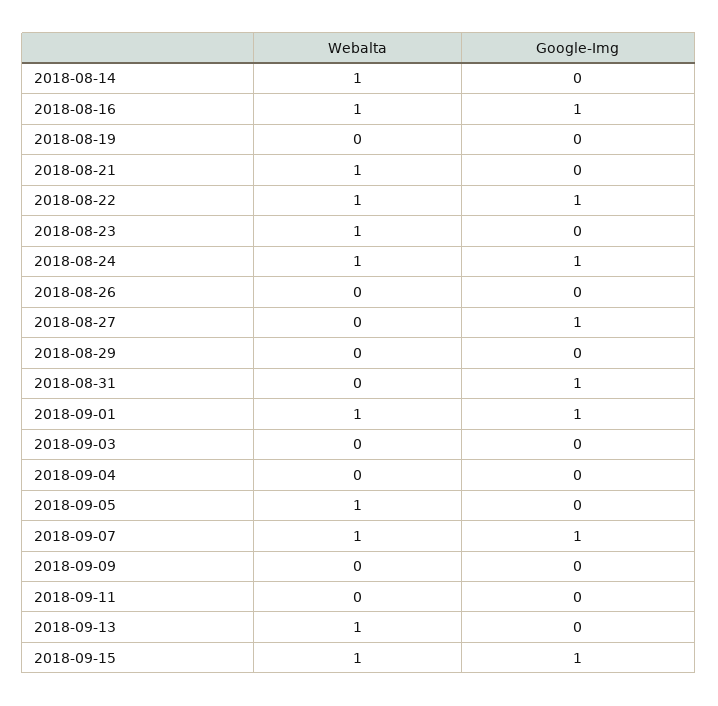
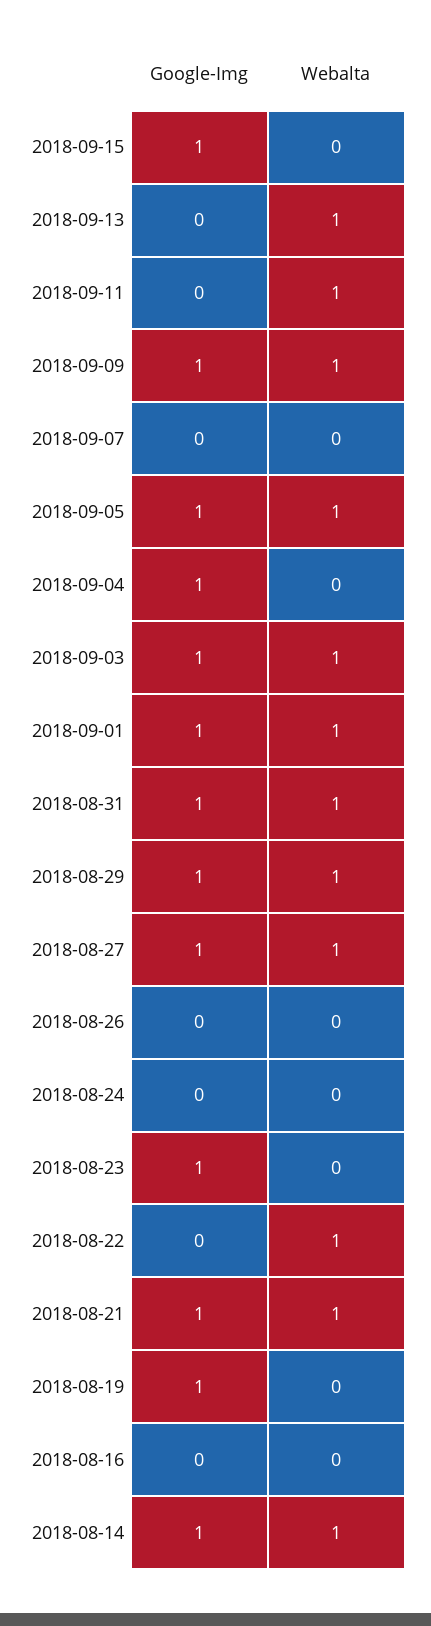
Google-Img, 2018-08-14: 0 -> 1
Webalta, 2018-08-16: 1 -> 0
Google-Img, 2018-08-16: 1 -> 0
Google-Img, 2018-08-19: 0 -> 1
Google-Img, 2018-08-21: 0 -> 1
Google-Img, 2018-08-22: 1 -> 0
Webalta, 2018-08-23: 1 -> 0
Google-Img, 2018-08-23: 0 -> 1
Webalta, 2018-08-24: 1 -> 0
Google-Img, 2018-08-24: 1 -> 0
Webalta, 2018-08-27: 0 -> 1
Webalta, 2018-08-29: 0 -> 1
Google-Img, 2018-08-29: 0 -> 1
Webalta, 2018-08-31: 0 -> 1
Webalta, 2018-09-03: 0 -> 1
Google-Img, 2018-09-03: 0 -> 1
Google-Img, 2018-09-04: 0 -> 1
Google-Img, 2018-09-05: 0 -> 1
Webalta, 2018-09-07: 1 -> 0
Google-Img, 2018-09-07: 1 -> 0
Webalta, 2018-09-09: 0 -> 1
Google-Img, 2018-09-09: 0 -> 1
Webalta, 2018-09-11: 0 -> 1
Webalta, 2018-09-15: 1 -> 0

